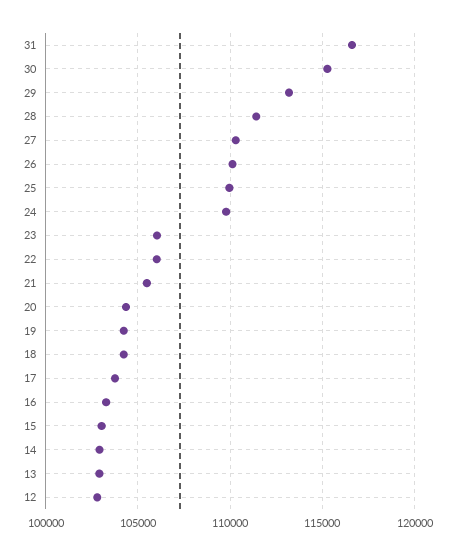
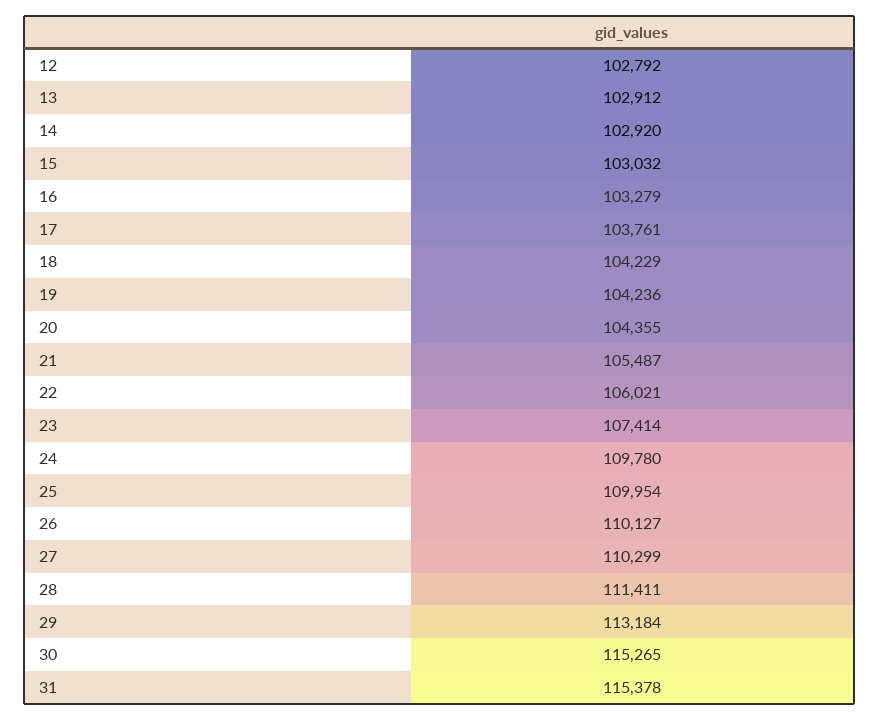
31: 116500 -> 115378
23: 106000 -> 107414

